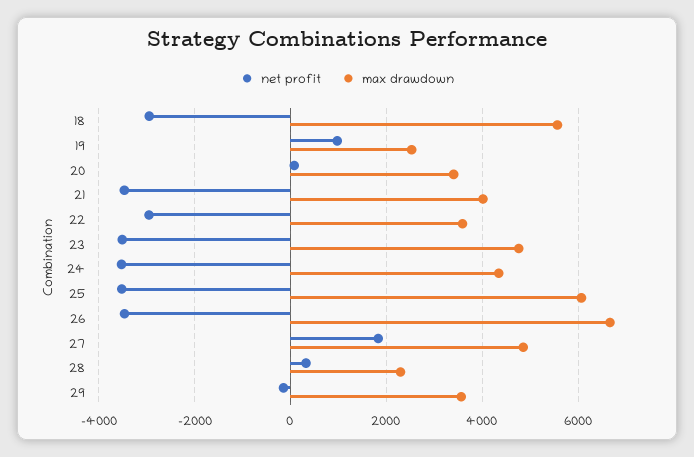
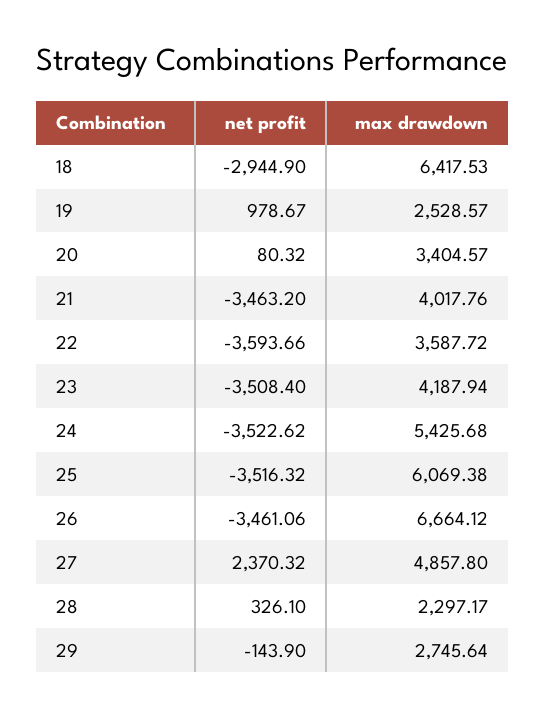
max drawdown, 18: 5600 -> 6417.53
net profit, 22: -3000 -> -3593.66
max drawdown, 23: 4800 -> 4187.94
max drawdown, 24: 4400 -> 5425.68
net profit, 27: 1800 -> 2370.32
max drawdown, 29: 3600 -> 2745.64

